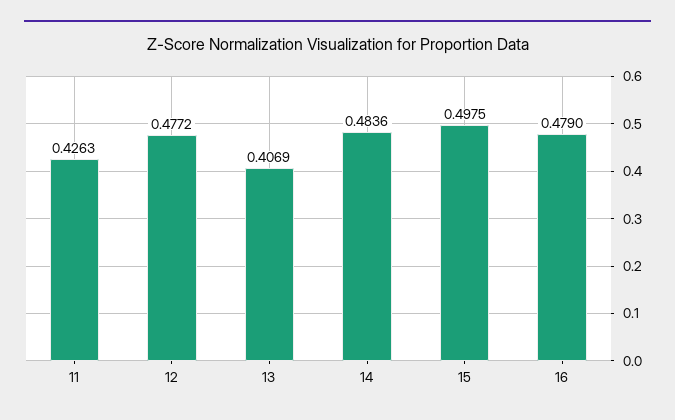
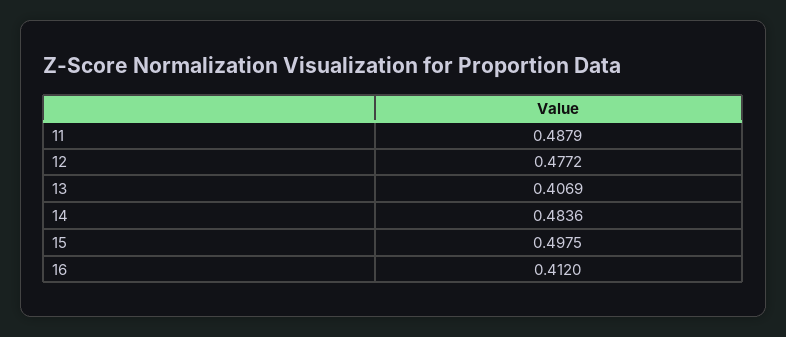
11: 0.4263 -> 0.4879
16: 0.479 -> 0.412

